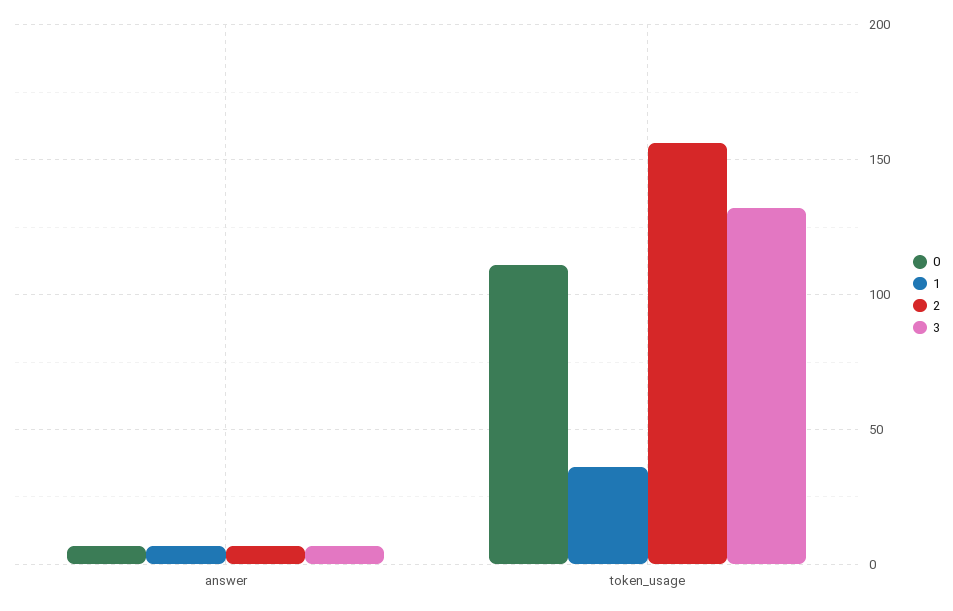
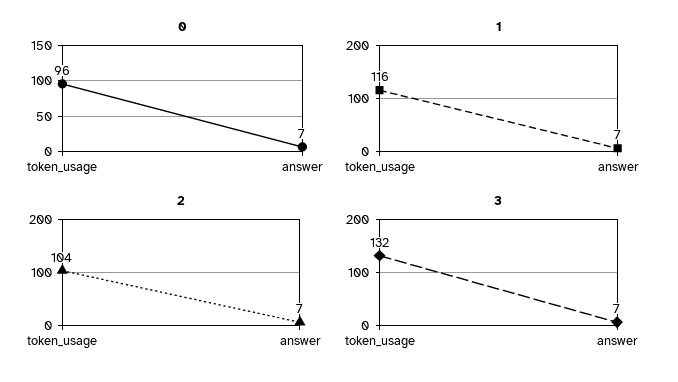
0, token_usage: 110 -> 96
1, token_usage: 35 -> 116
2, token_usage: 155 -> 104

